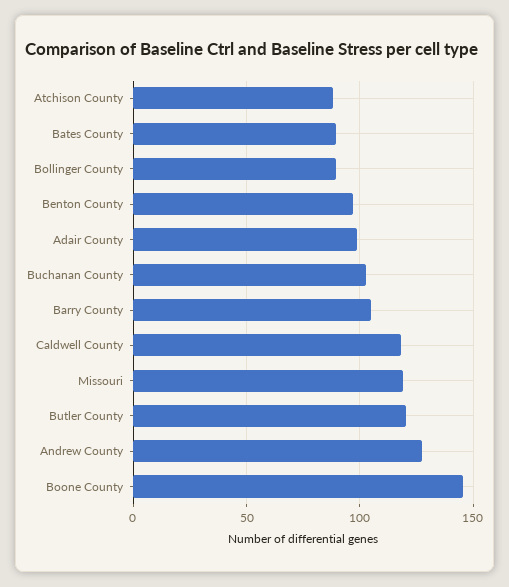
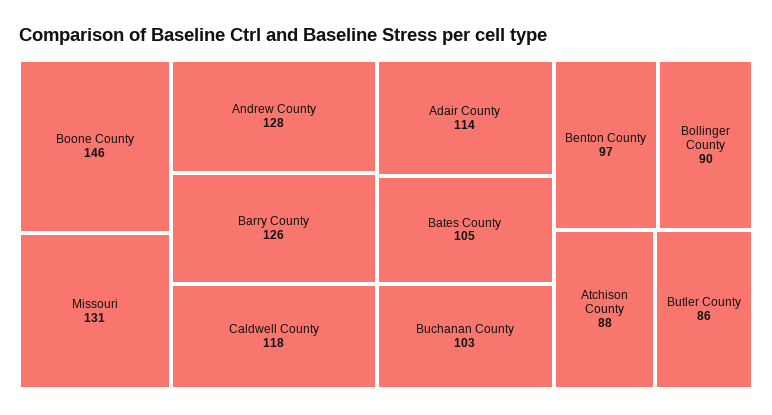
Bates County: 90 -> 105
Adair County: 100 -> 114
Barry County: 105 -> 126
Missouri: 120 -> 131
Butler County: 120 -> 86

